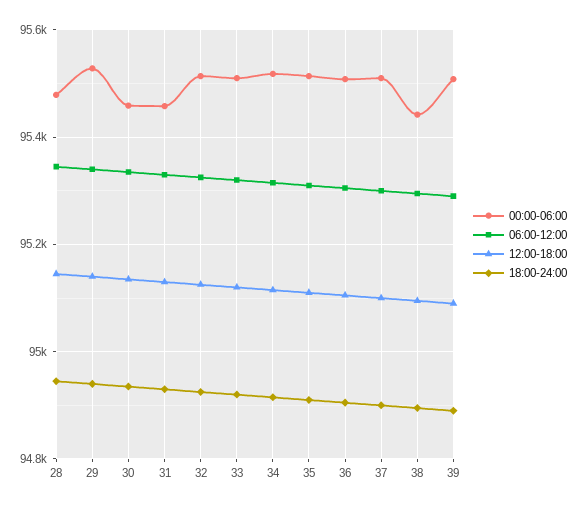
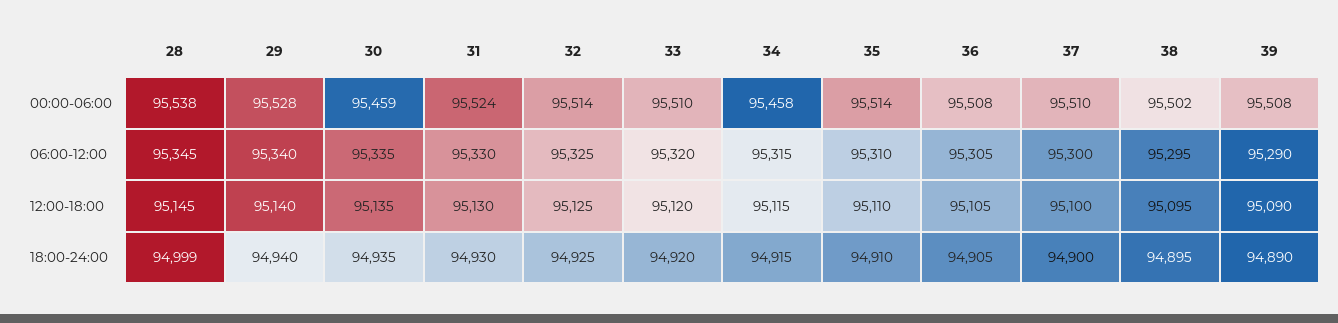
00:00-06:00, 28: 95480 -> 95538
18:00-24:00, 28: 94940 -> 94999
00:00-06:00, 31: 95460 -> 95524
00:00-06:00, 34: 95520 -> 95458
00:00-06:00, 38: 95440 -> 95502

